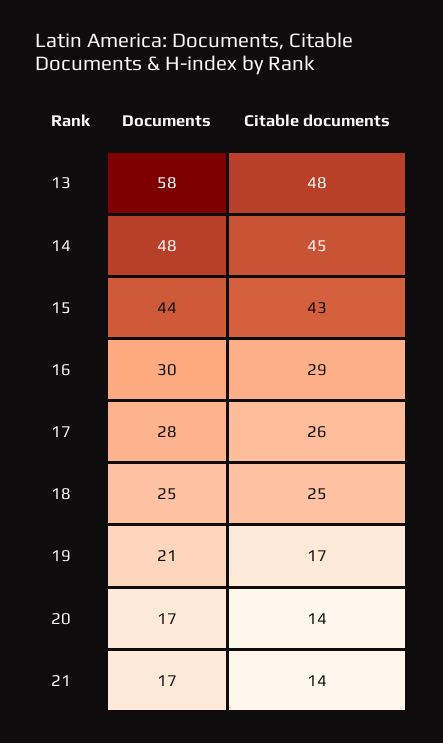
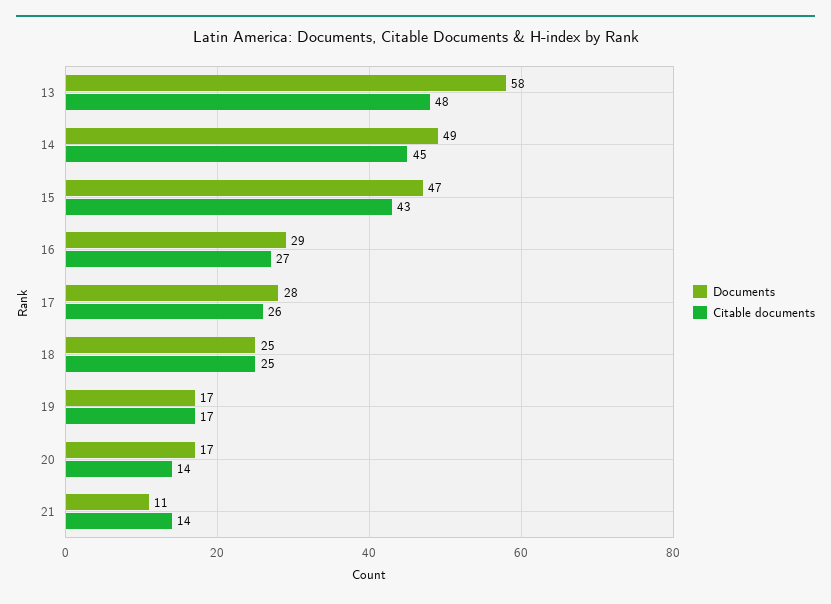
Documents, 14: 48 -> 49
Documents, 15: 44 -> 47
Documents, 16: 30 -> 29
Citable documents, 16: 29 -> 27
Documents, 19: 21 -> 17
Documents, 21: 17 -> 11

